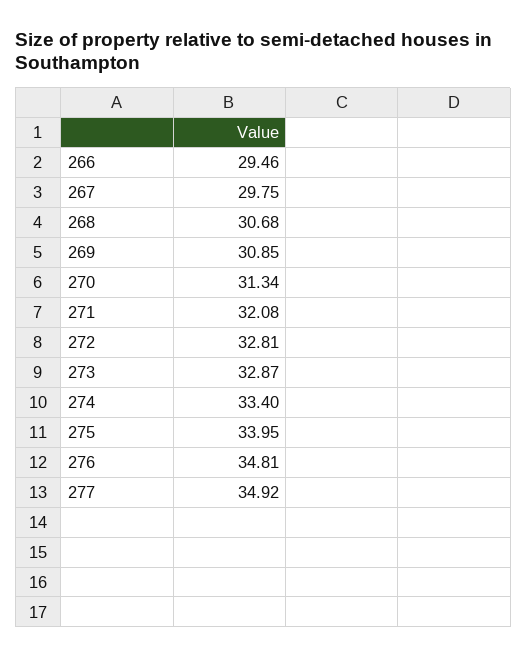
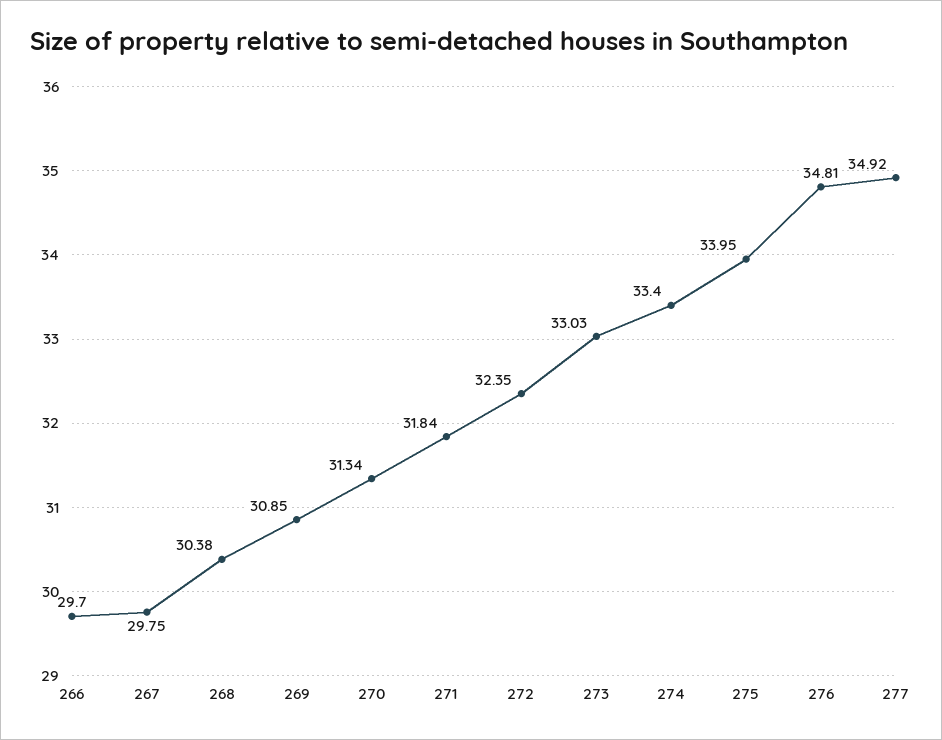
266: 29.46 -> 29.7
268: 30.68 -> 30.38
271: 32.08 -> 31.84
272: 32.81 -> 32.35
273: 32.87 -> 33.03

